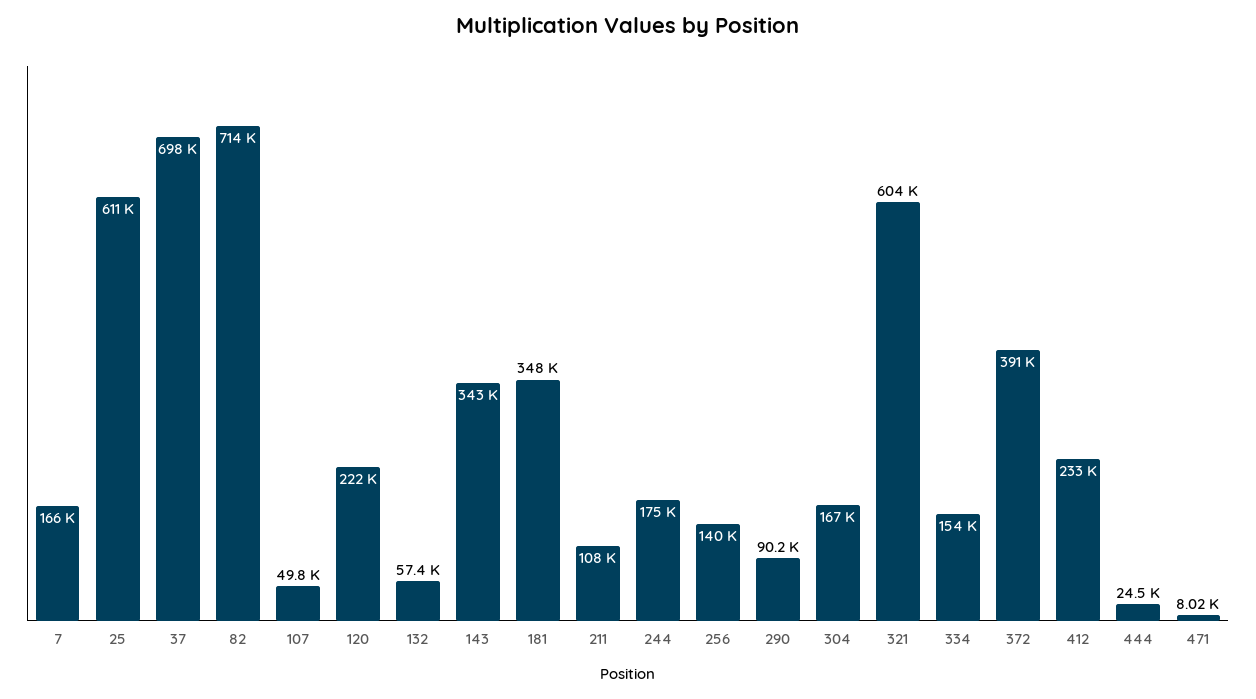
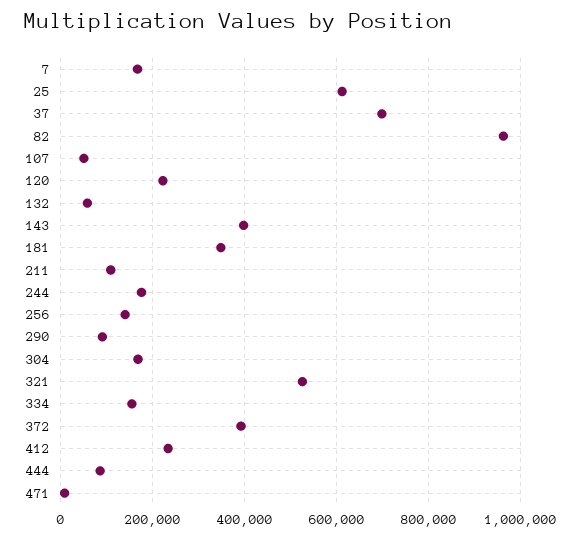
82: 714000 -> 960000
143: 343000 -> 400000
321: 604000 -> 520000
444: 24500 -> 80000

